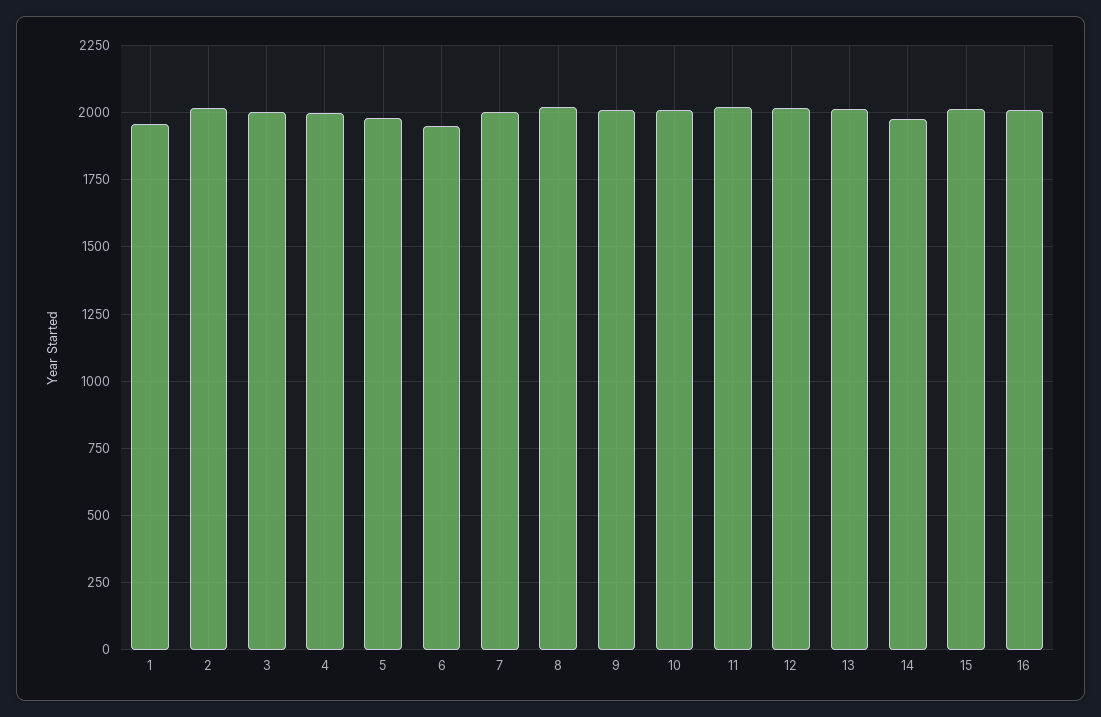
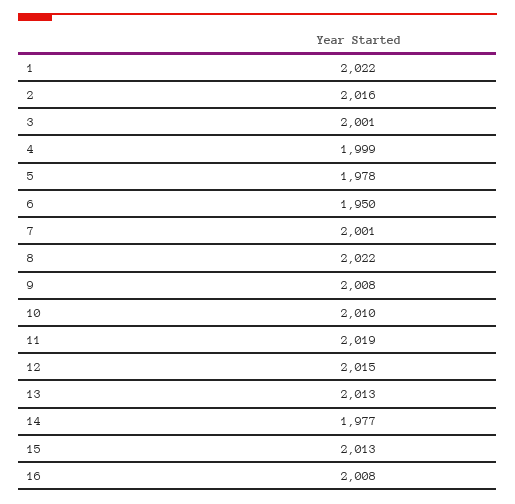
1: 1950 -> 2022

